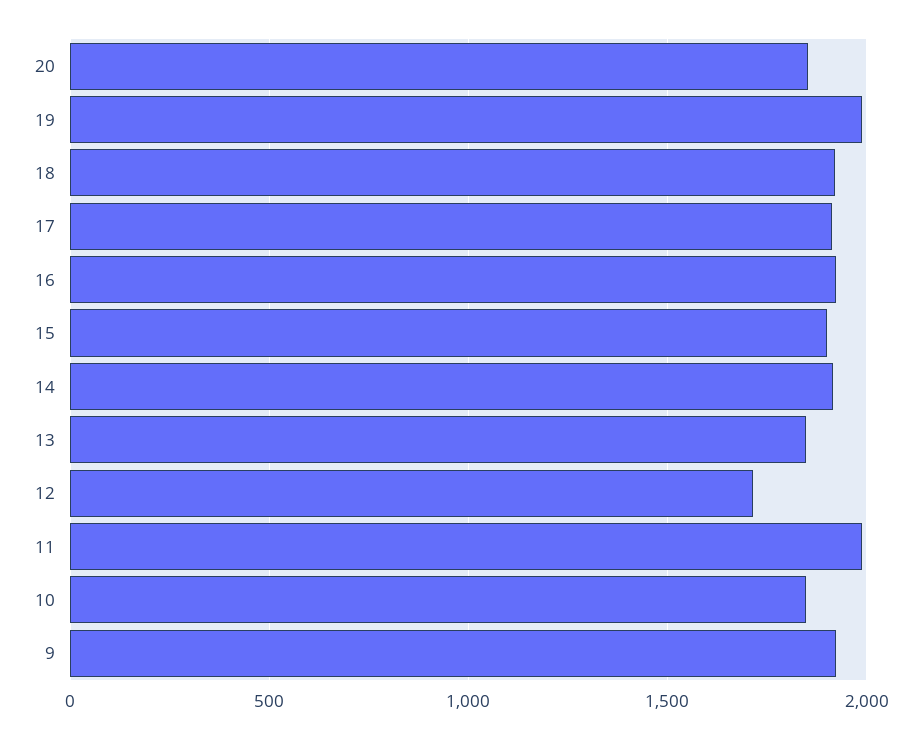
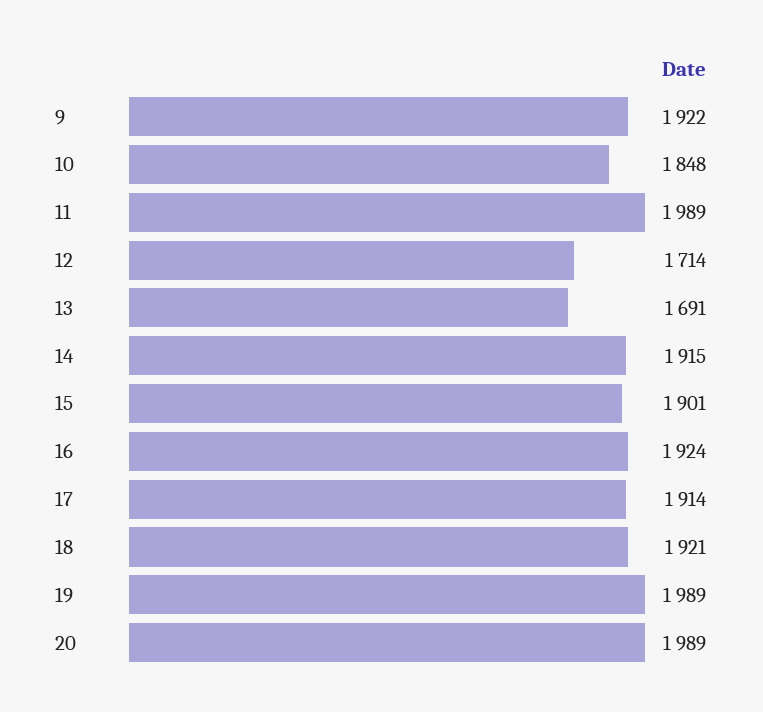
20: 1850 -> 1989
13: 1850 -> 1691

